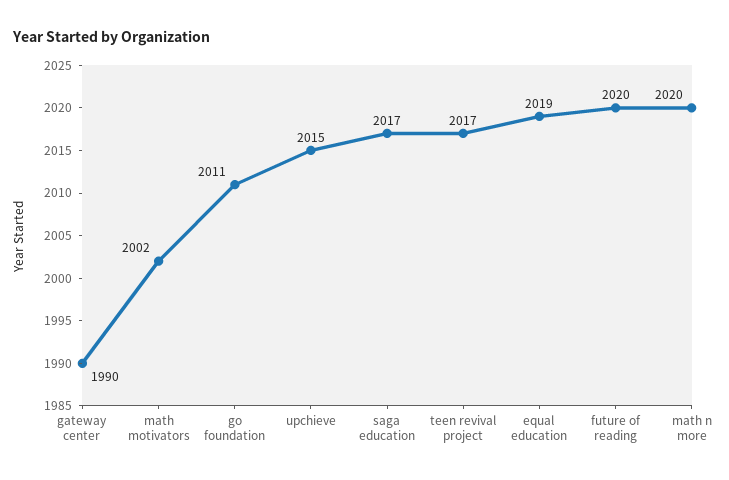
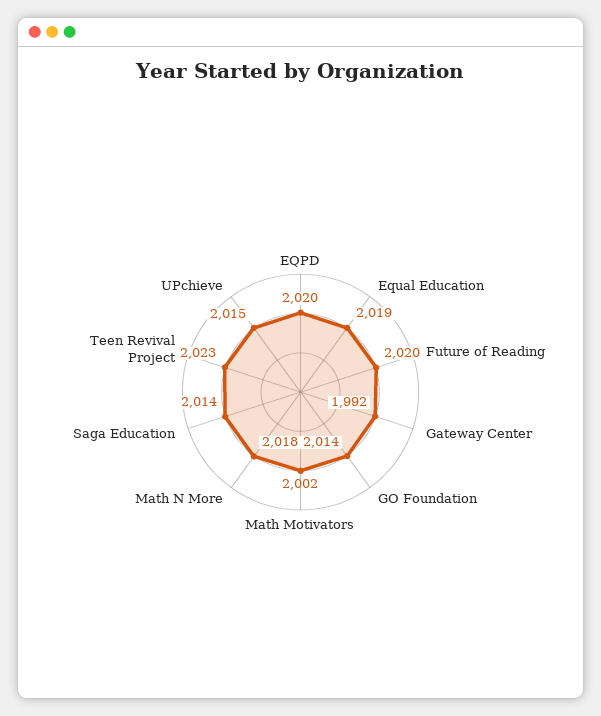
gateway center: 1990 -> 1992
go foundation: 2011 -> 2014
saga education: 2017 -> 2014
teen revival project: 2017 -> 2023
math n more: 2020 -> 2018
EQPD: none -> 2020

